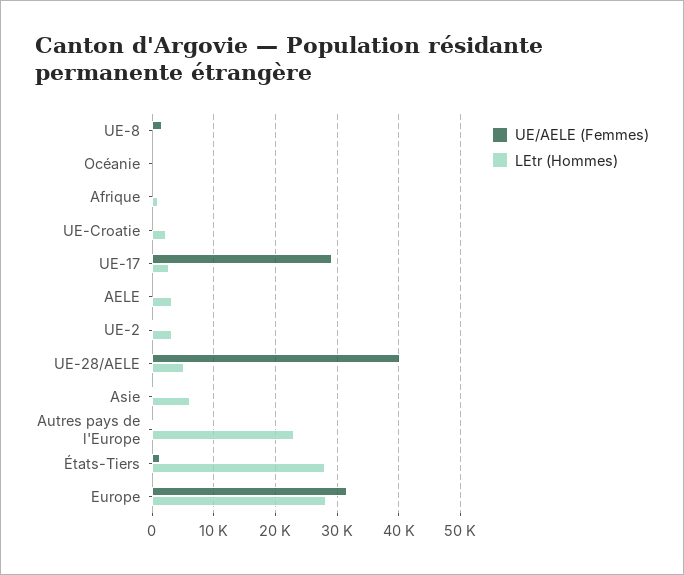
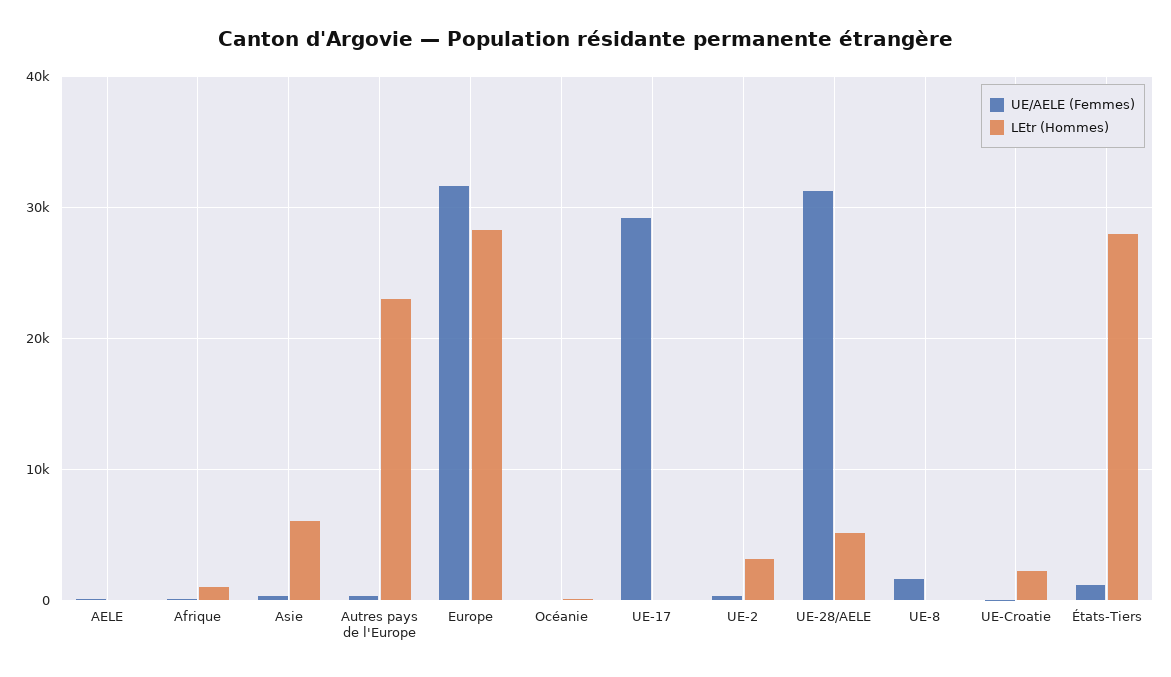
LEtr (Hommes), UE-17: 3000 -> 0
LEtr (Hommes), AELE: 3000 -> 0
UE/AELE (Femmes), UE-28/AELE: 40000 -> 31000

